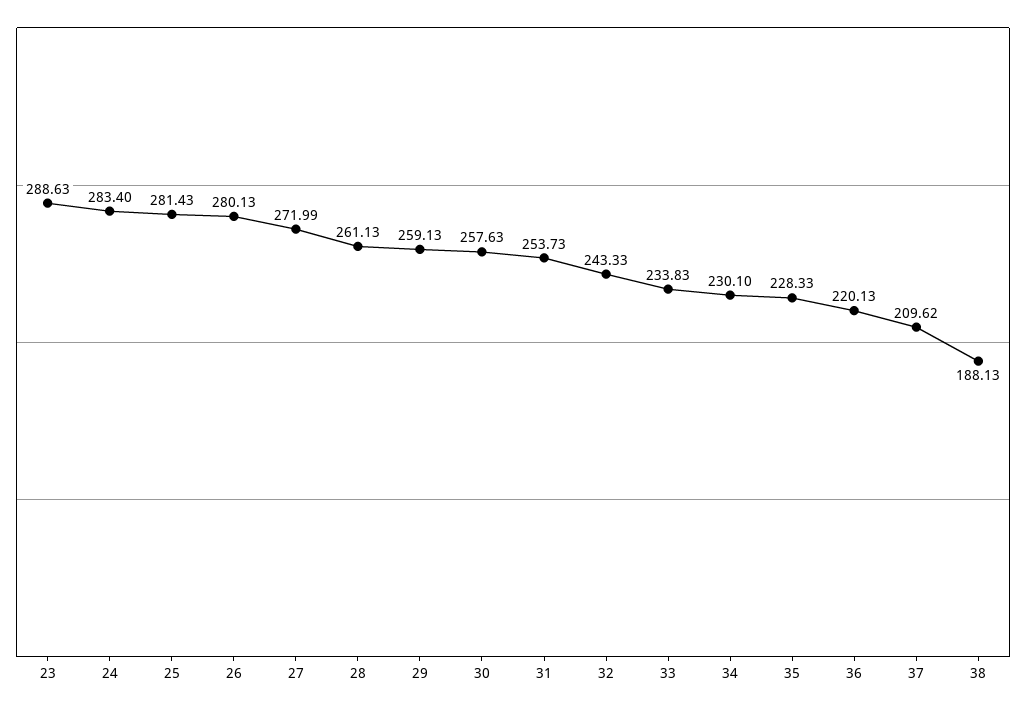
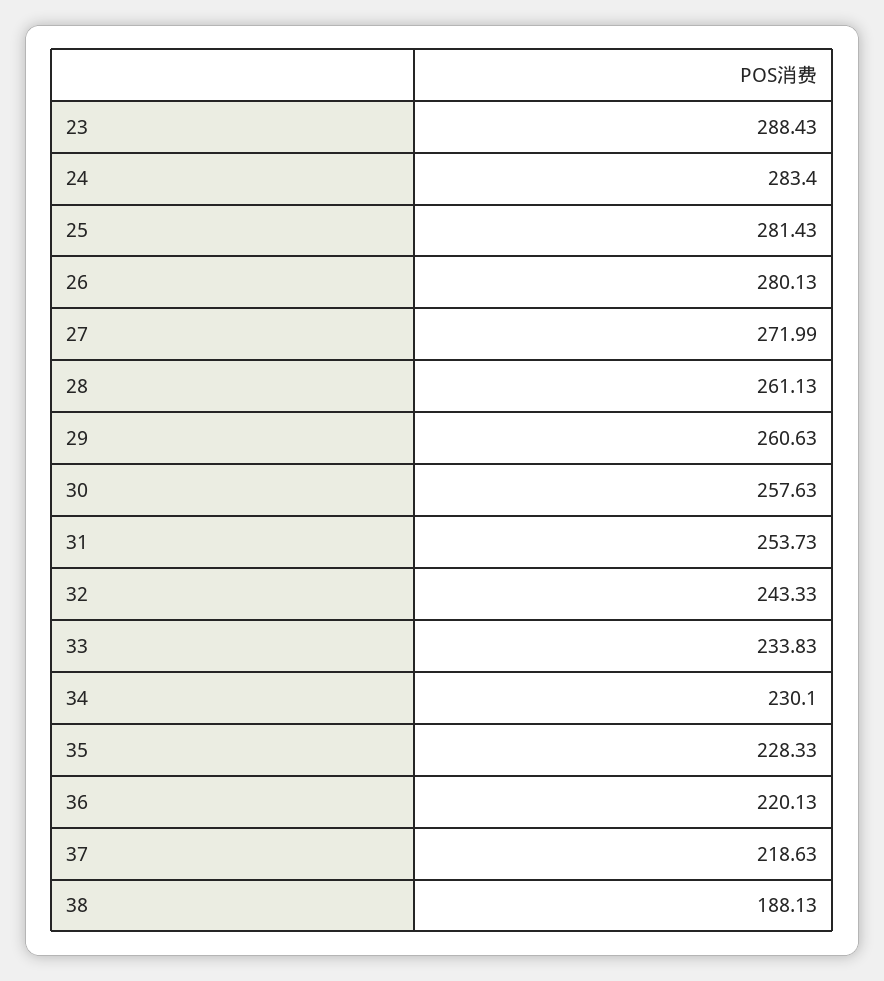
23: 288.63 -> 288.43
29: 259.13 -> 260.63
37: 209.62 -> 218.63

